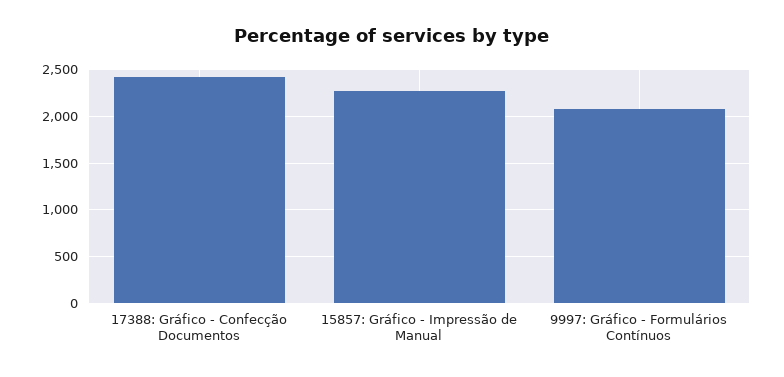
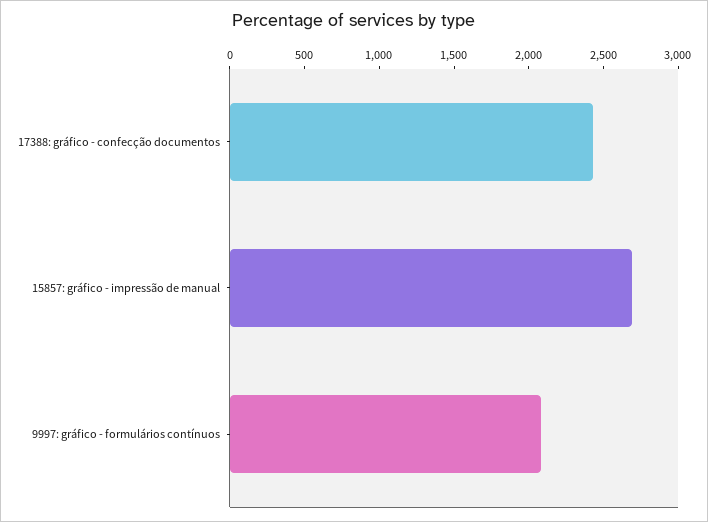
15857: Gráfico - Impressão de Manual: 2300 -> 2700

